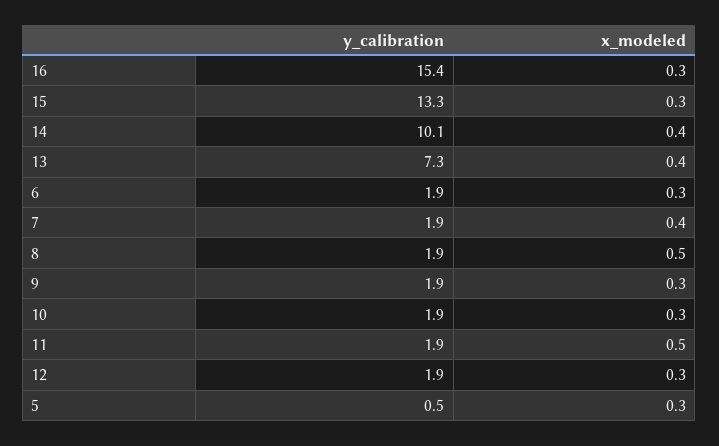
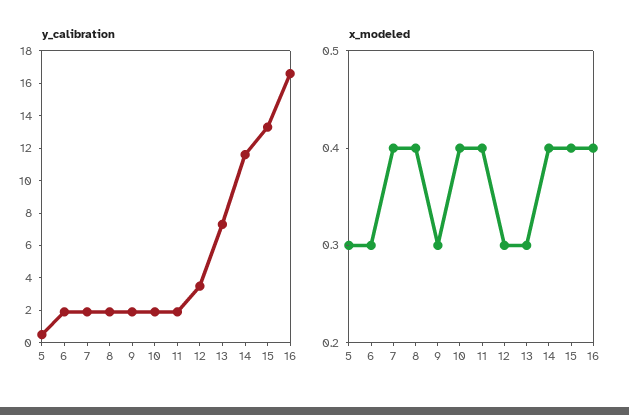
y_calibration, 16: 15.4 -> 16.5
x_modeled, 16: 0.3 -> 0.4
x_modeled, 15: 0.3 -> 0.4
y_calibration, 14: 10.1 -> 11.5
x_modeled, 13: 0.4 -> 0.3
x_modeled, 8: 0.5 -> 0.4
x_modeled, 10: 0.3 -> 0.4
x_modeled, 11: 0.5 -> 0.4
y_calibration, 12: 1.9 -> 3.5

